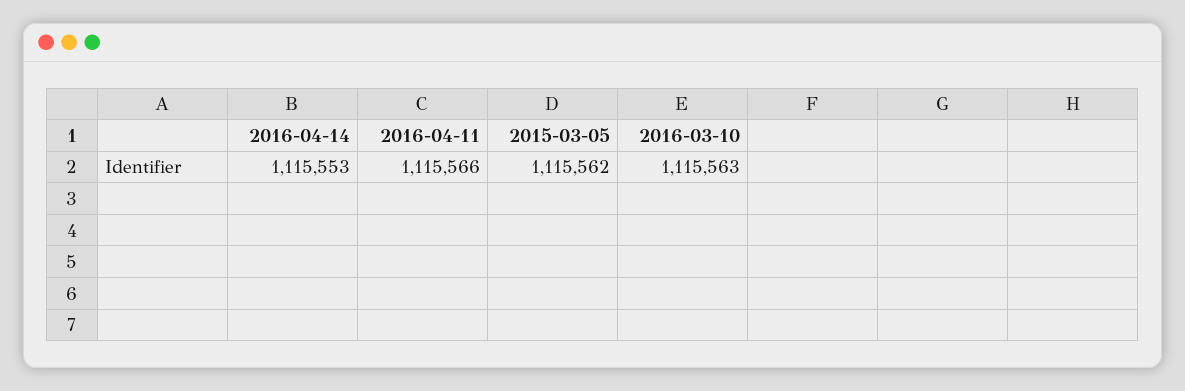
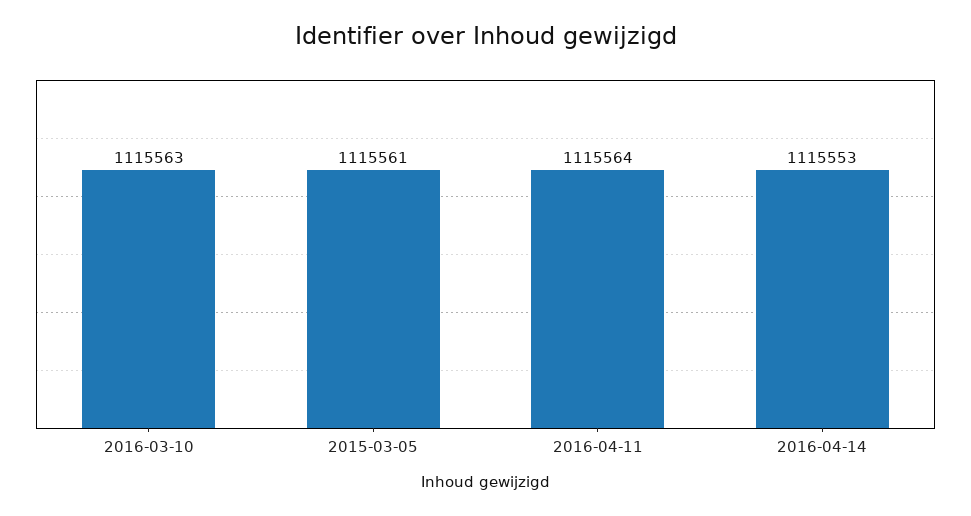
2016-04-11: 1115566 -> 1115564
2015-03-05: 1115562 -> 1115561

